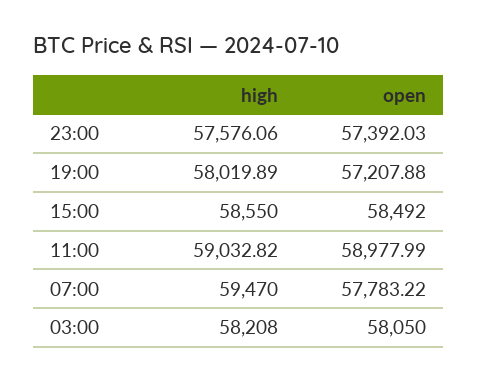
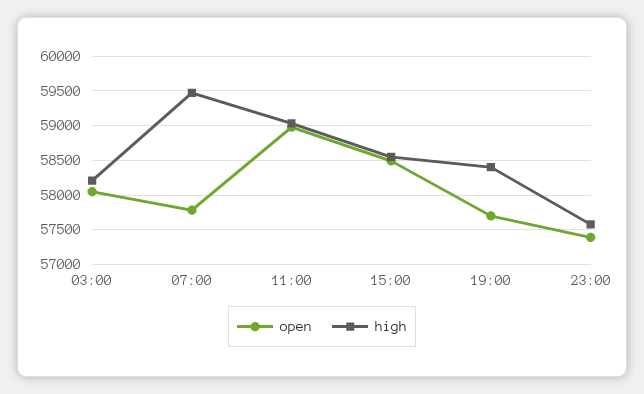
high, 19:00: 58019.89 -> 58400
open, 19:00: 57207.88 -> 57700

